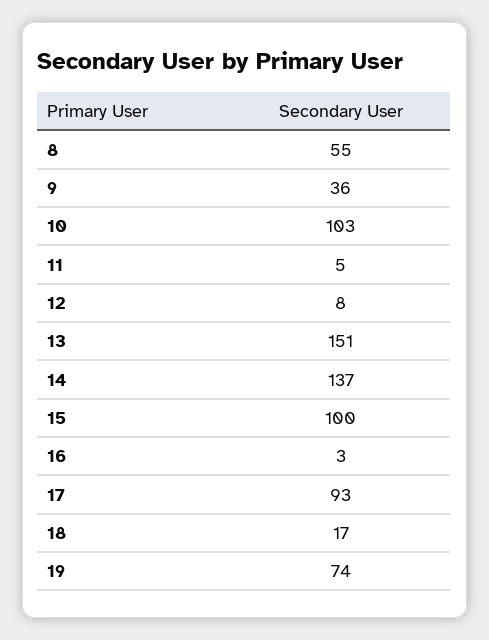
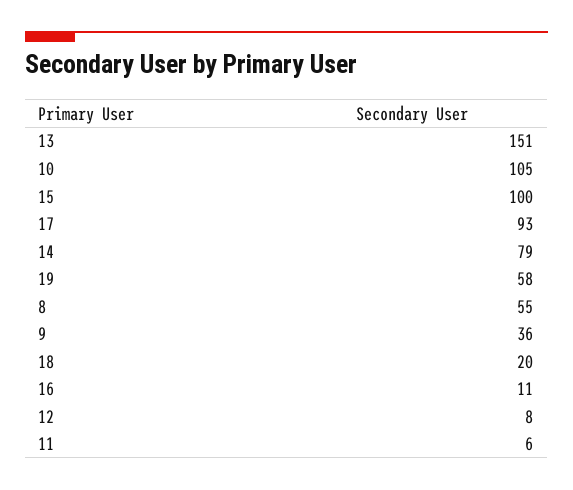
10: 103 -> 105
11: 5 -> 6
14: 137 -> 79
16: 3 -> 11
18: 17 -> 20
19: 74 -> 58

